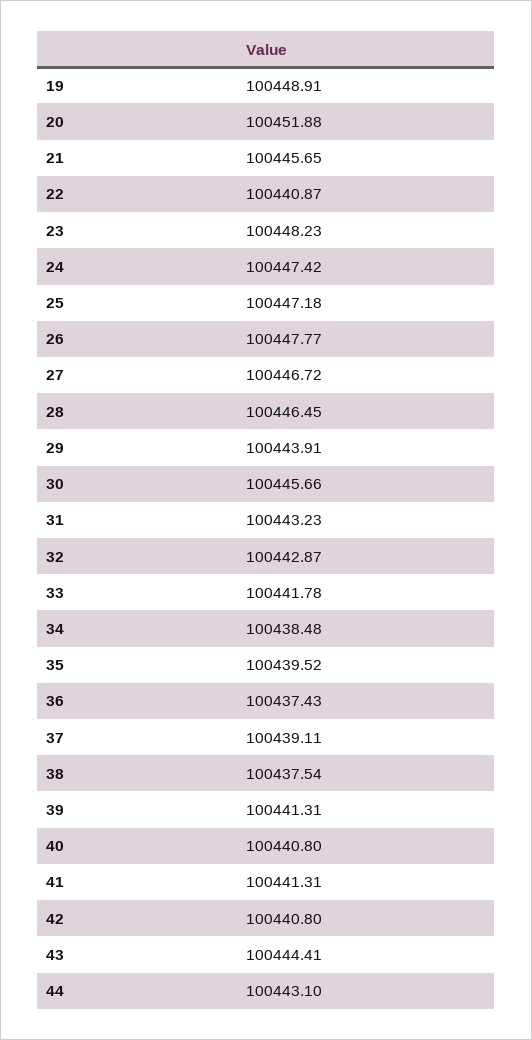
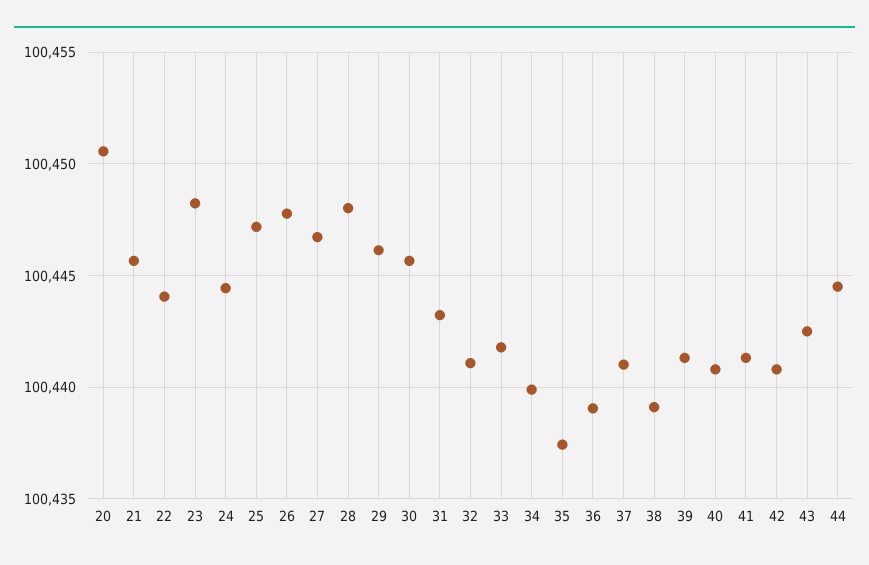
19: 100448.91 -> none
20: 100451.88 -> 100450.5
22: 100440.87 -> 100444
24: 100447.42 -> 100444.5
28: 100446.45 -> 100448
29: 100443.91 -> 100446
32: 100442.87 -> 100441
34: 100438.48 -> 100440
35: 100439.52 -> 100437.5
36: 100437.43 -> 100439
37: 100439.11 -> 100441
38: 100437.54 -> 100439
43: 100444.41 -> 100442.5
44: 100443.1 -> 100444.5

